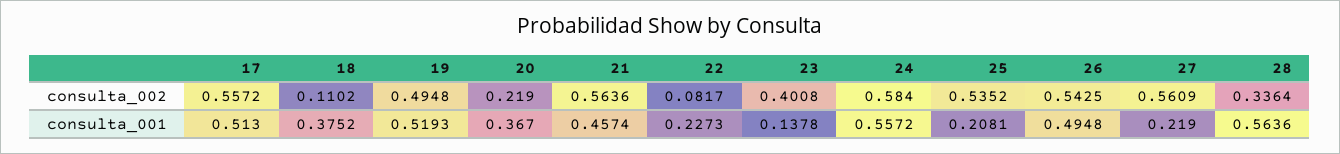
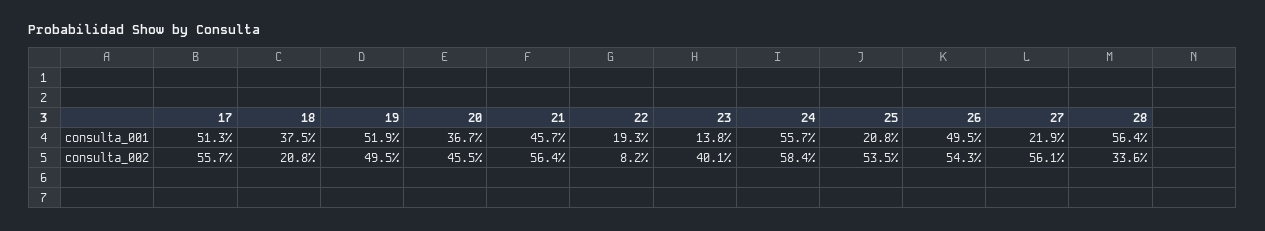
18, consulta_002: 0.1102 -> 0.208
20, consulta_002: 0.219 -> 0.455
22, consulta_001: 0.2273 -> 0.193

